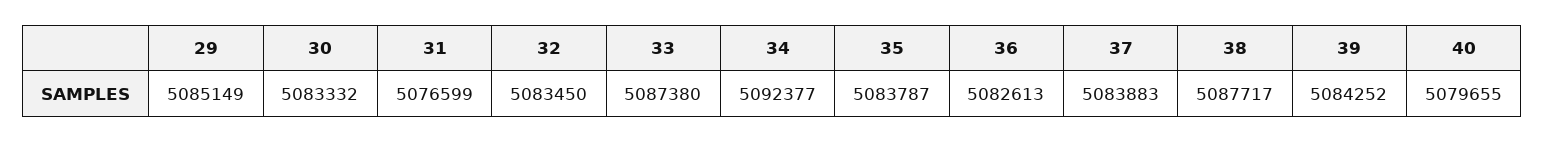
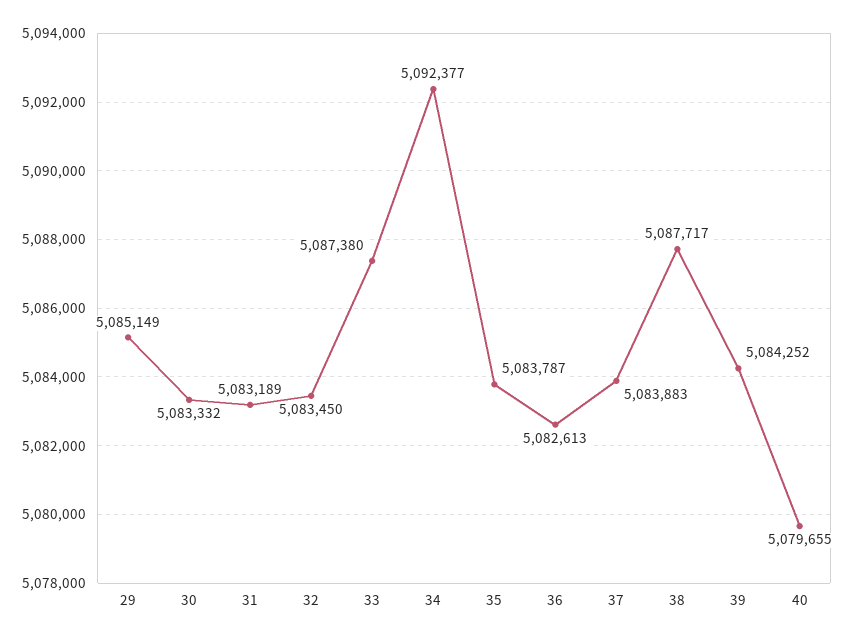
31: 5076599 -> 5083189

